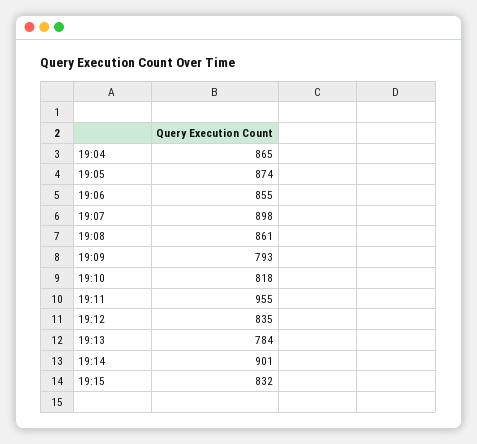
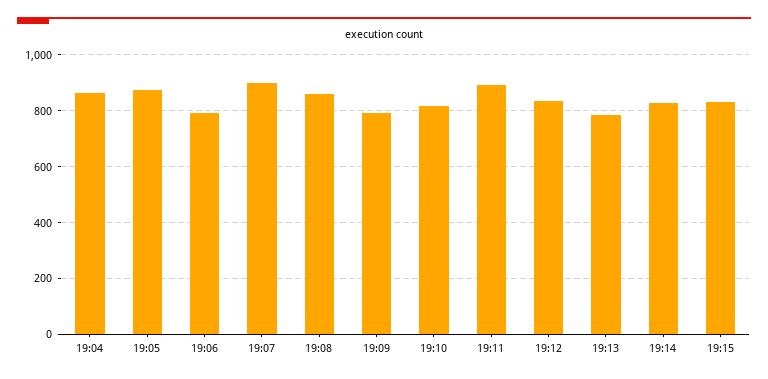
19:06: 855 -> 800
19:11: 955 -> 900
19:14: 901 -> 825

